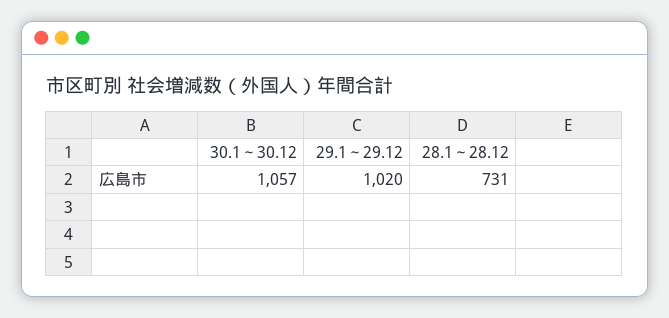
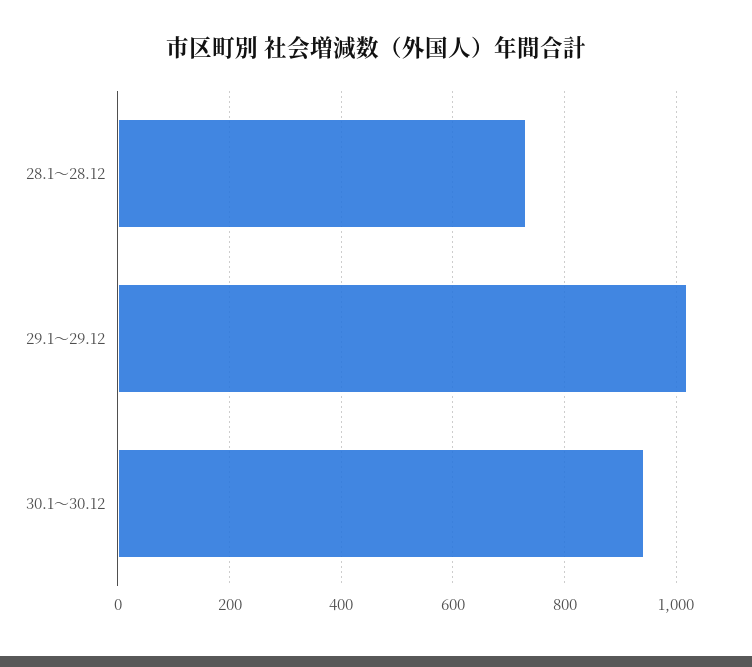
30.1～30.12: 1057 -> 940

